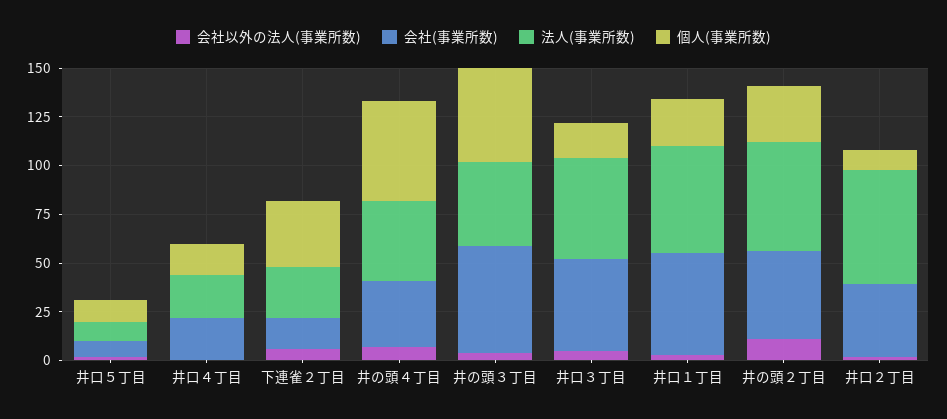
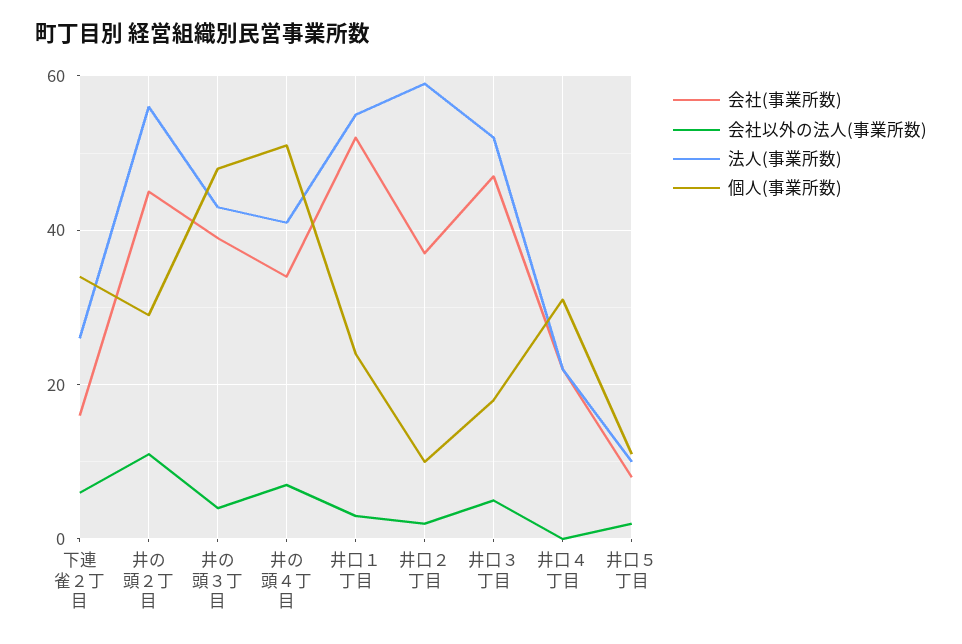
個人(事業所数), 井口４丁目: 15 -> 30
会社(事業所数), 井の頭３丁目: 55 -> 40

